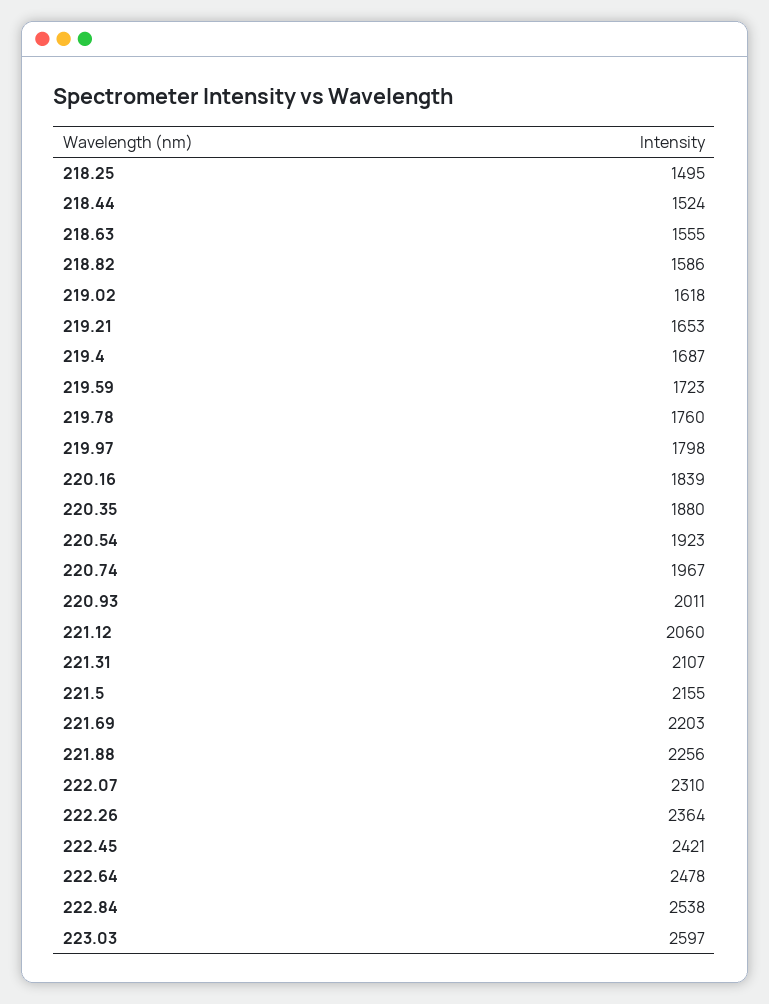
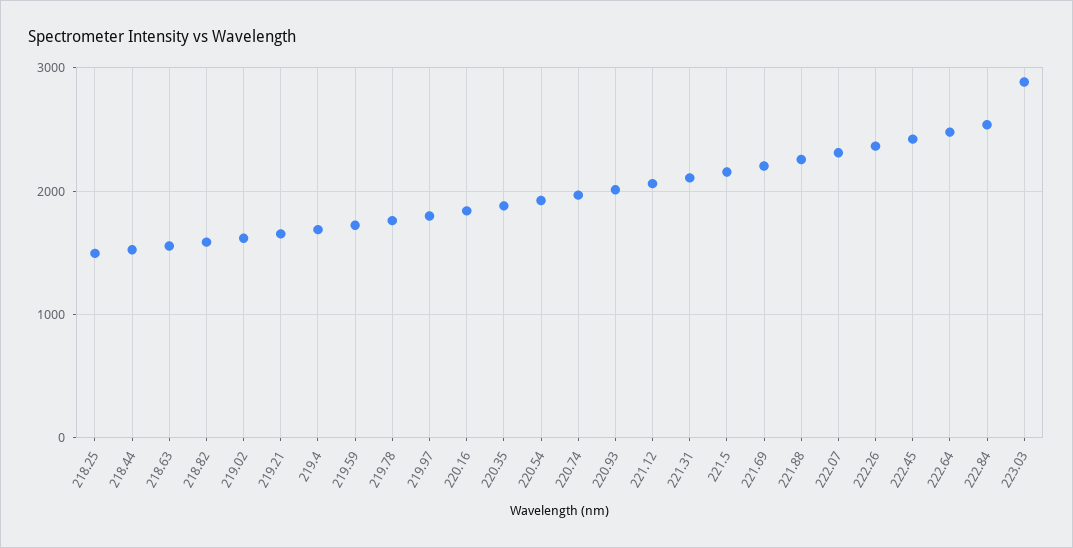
223.03: 2597 -> 2900

